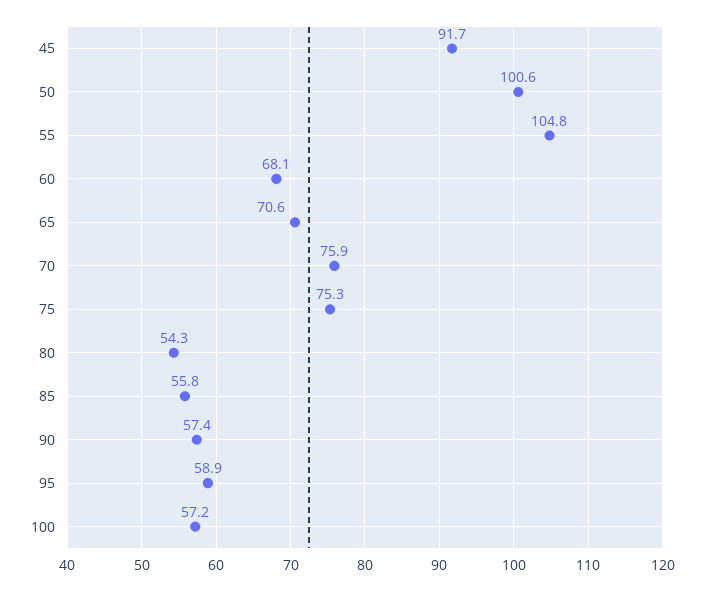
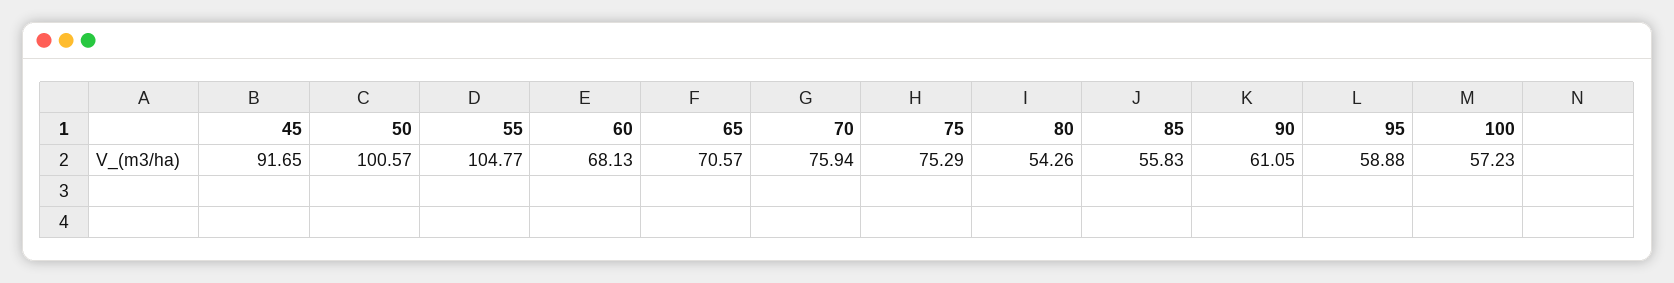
90: 57.4 -> 61.05

